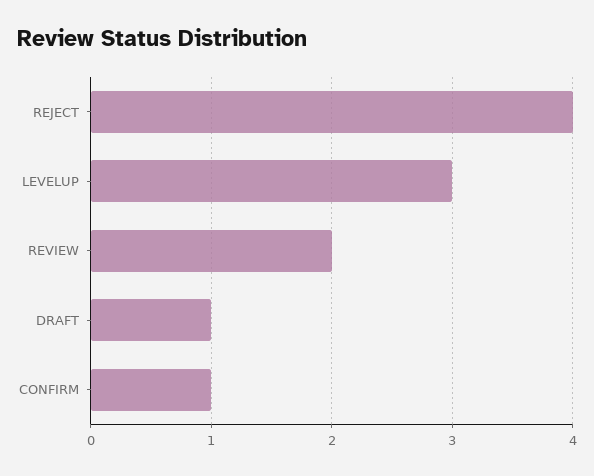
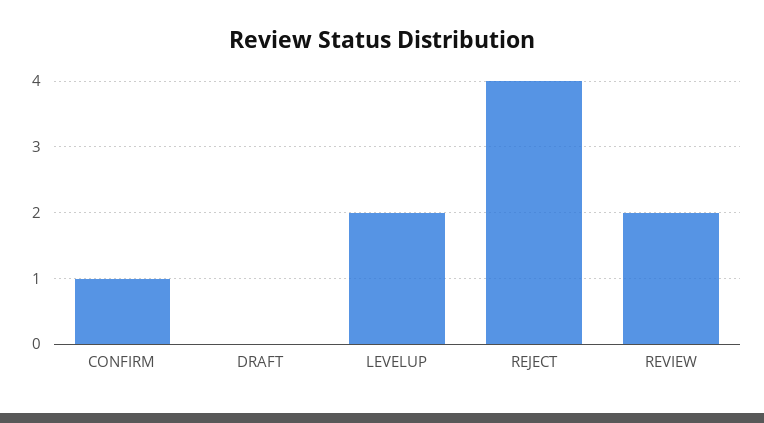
LEVELUP: 3 -> 2
DRAFT: 1 -> 0

